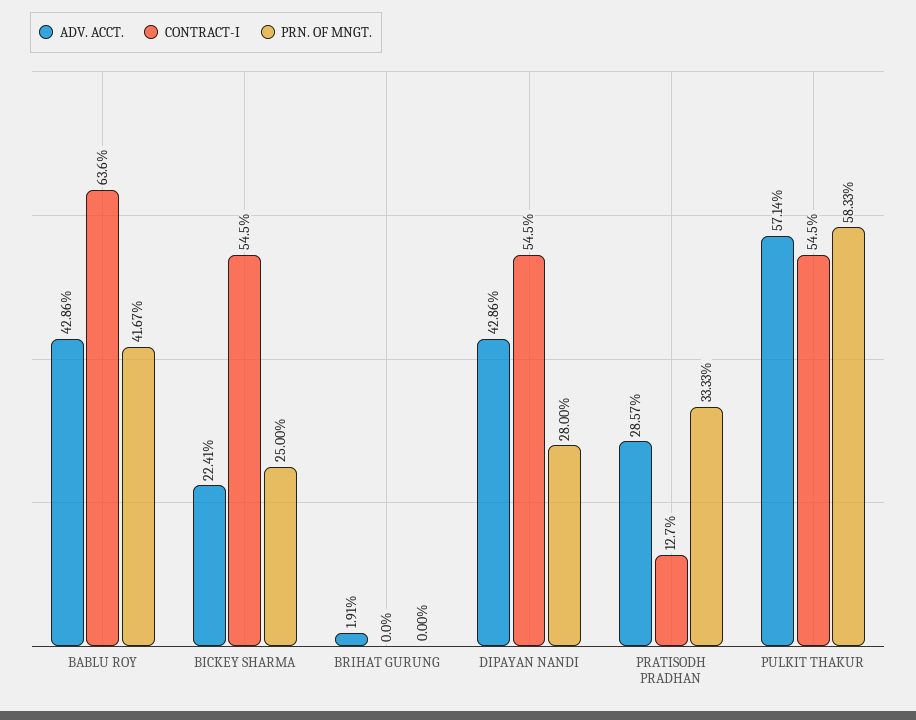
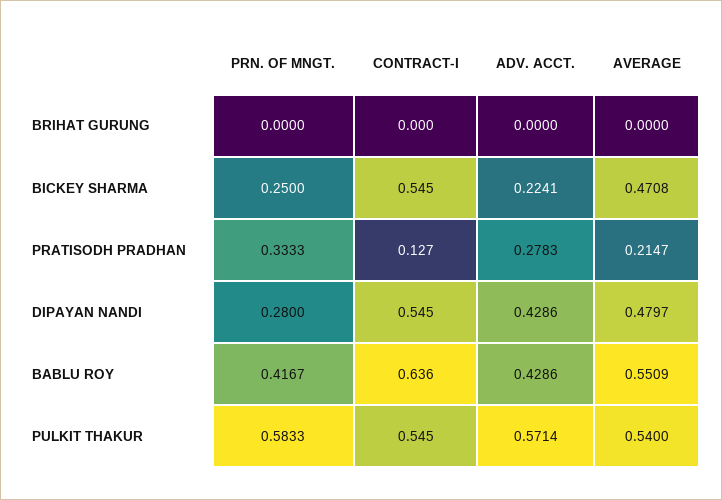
ADV. ACCT., BRIHAT GURUNG: 0.0191 -> 0
ADV. ACCT., PRATISODH PRADHAN: 0.2857 -> 0.2783
AVERAGE, BRIHAT GURUNG: none -> 0
AVERAGE, BICKEY SHARMA: none -> 0.4708
AVERAGE, PRATISODH PRADHAN: none -> 0.2147
AVERAGE, DIPAYAN NANDI: none -> 0.4797
AVERAGE, BABLU ROY: none -> 0.5509
AVERAGE, PULKIT THAKUR: none -> 0.54

